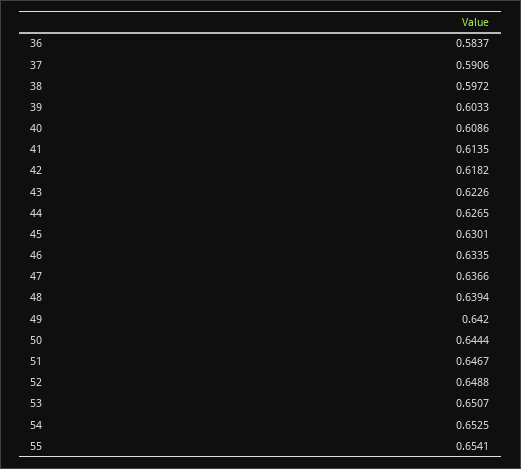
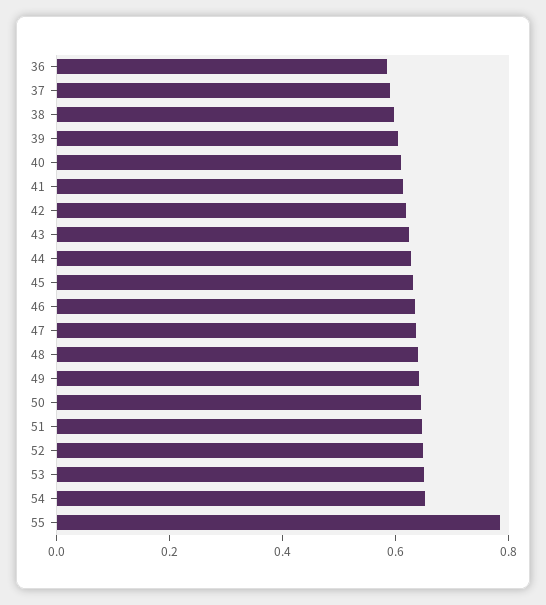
55: 0.6541 -> 0.8

